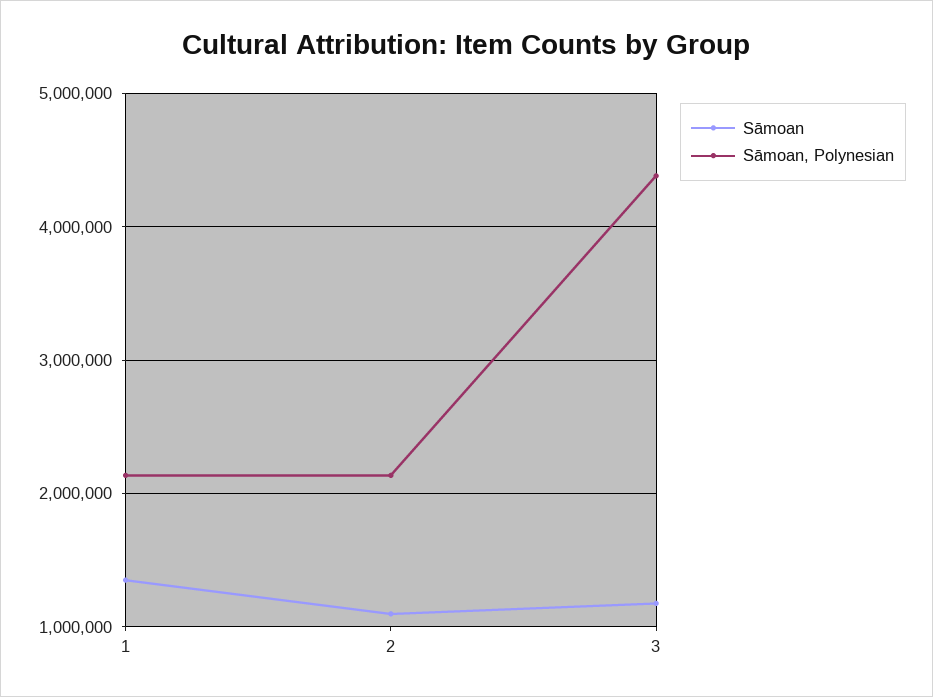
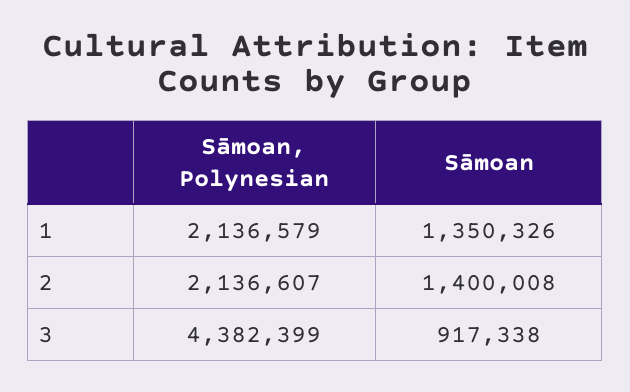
Sāmoan, 2: 1100000 -> 1400008
Sāmoan, 3: 1200000 -> 917338

